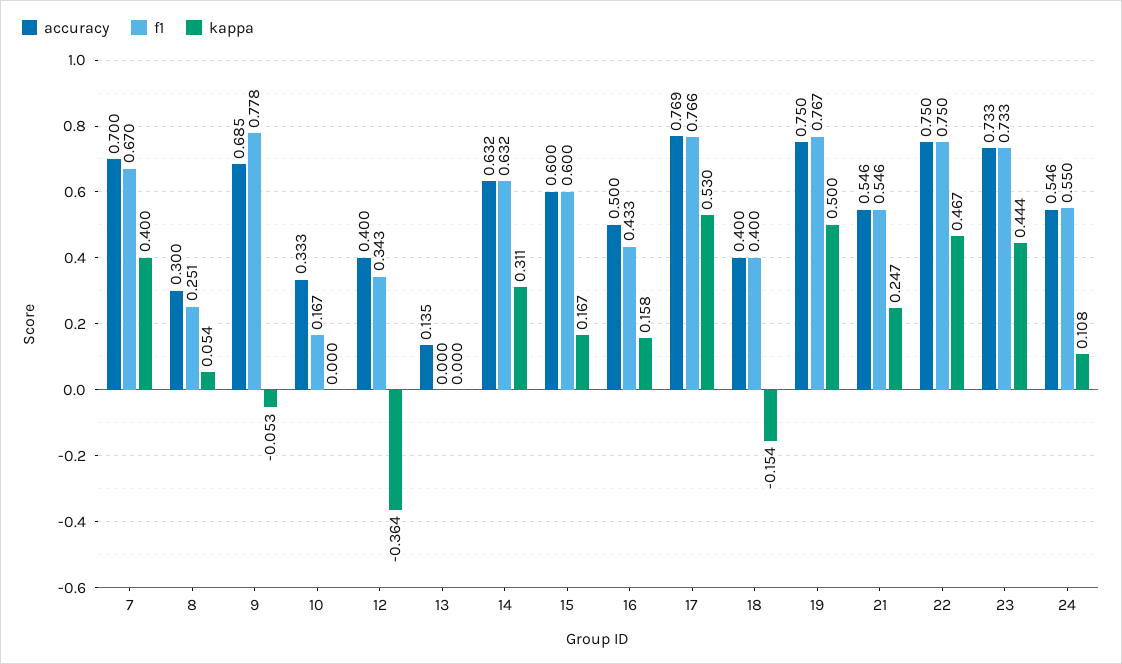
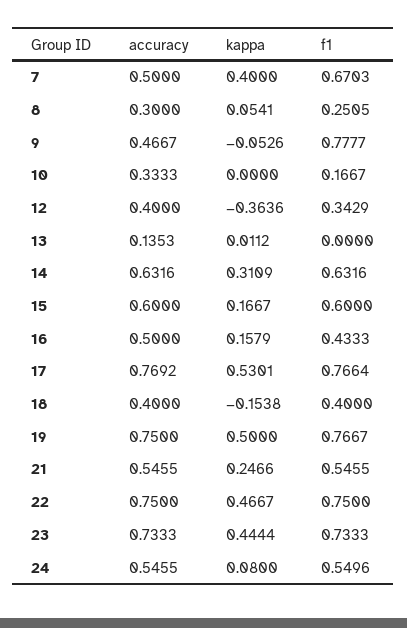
accuracy, 7: 0.7 -> 0.5
accuracy, 9: 0.685 -> 0.4667
kappa, 13: 0 -> 0.0112
kappa, 24: 0.108 -> 0.08

